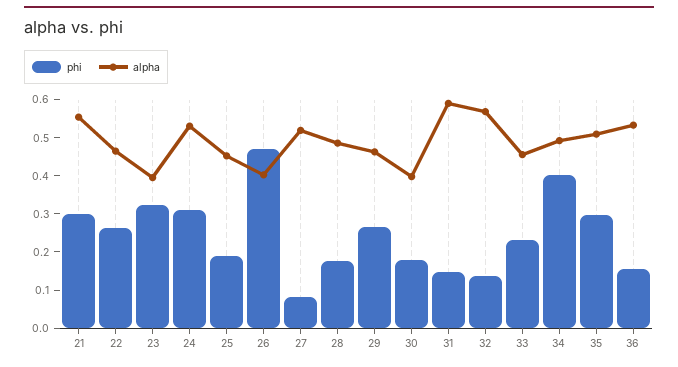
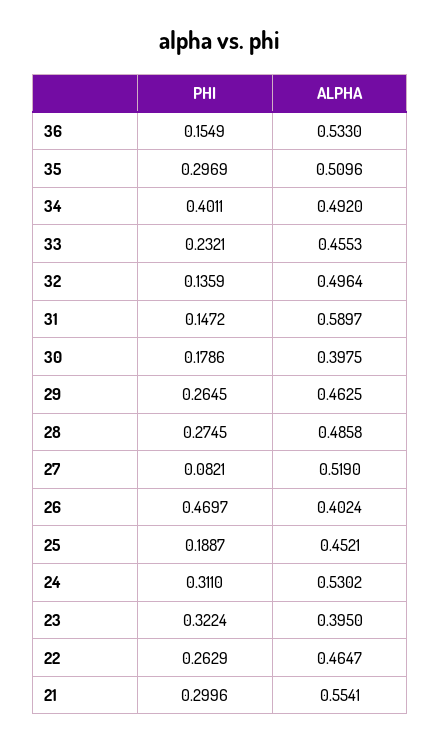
phi, 28: 0.175 -> 0.2745
alpha, 32: 0.575 -> 0.4964

